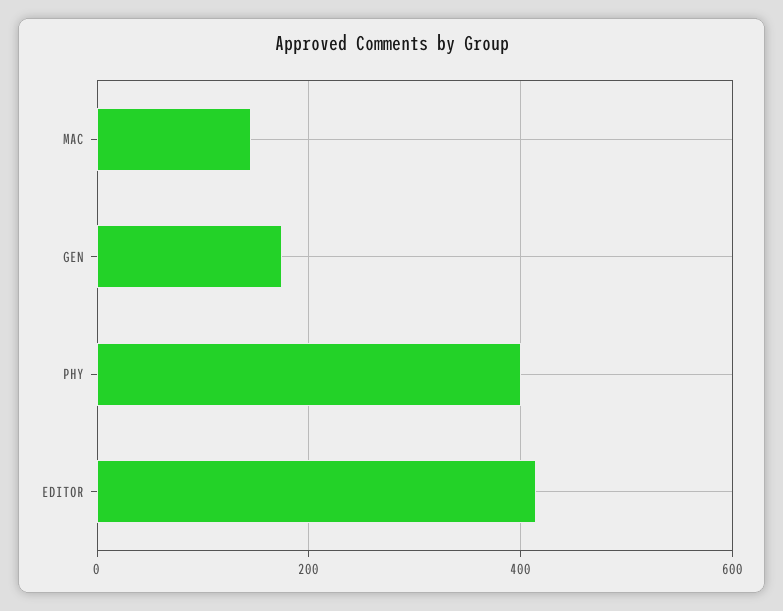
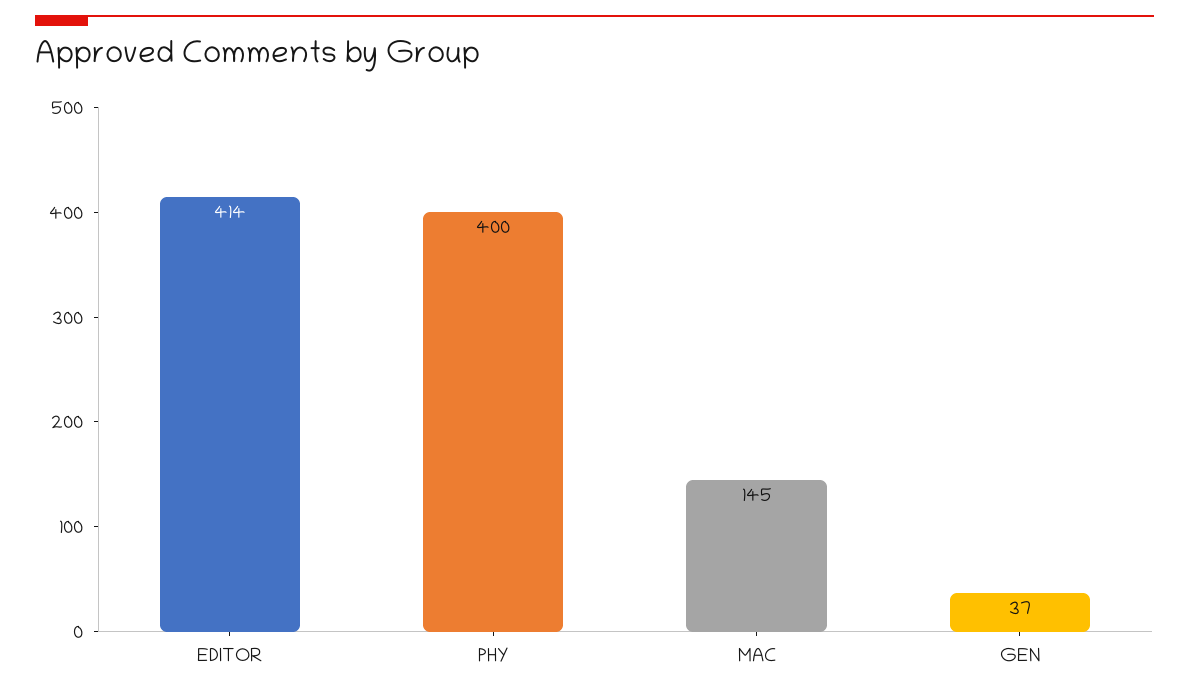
GEN: 180 -> 37

